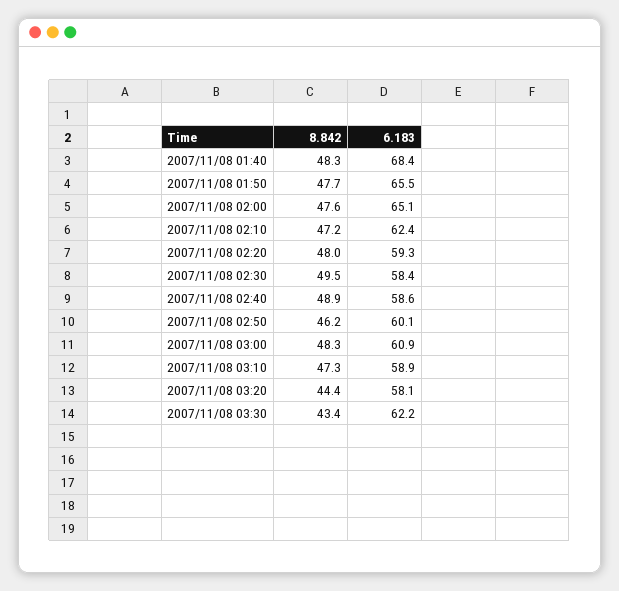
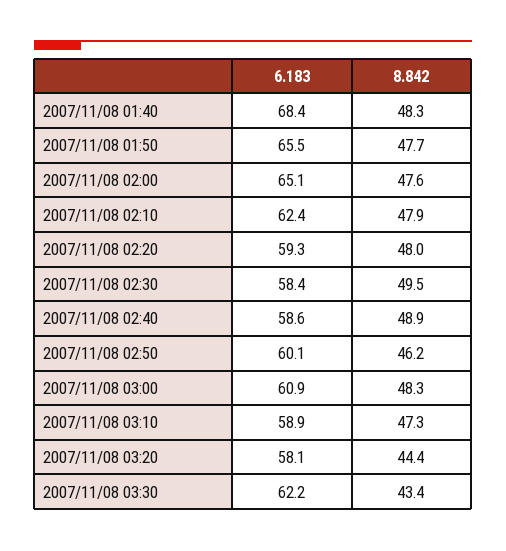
8.842, 2007/11/08 02:10: 47.2 -> 47.9

